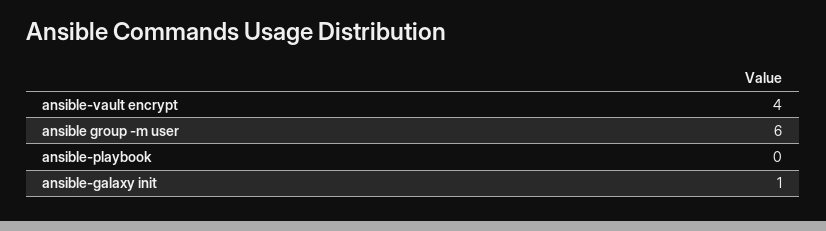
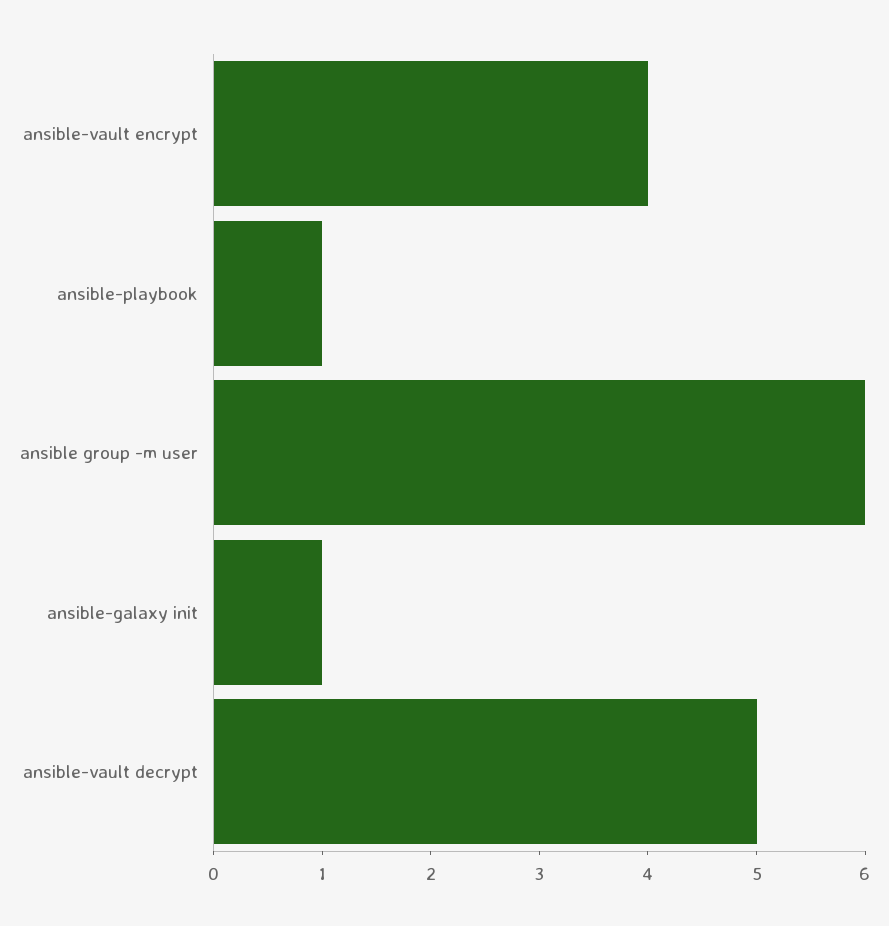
ansible-playbook: 0 -> 1
ansible-vault decrypt: none -> 5

